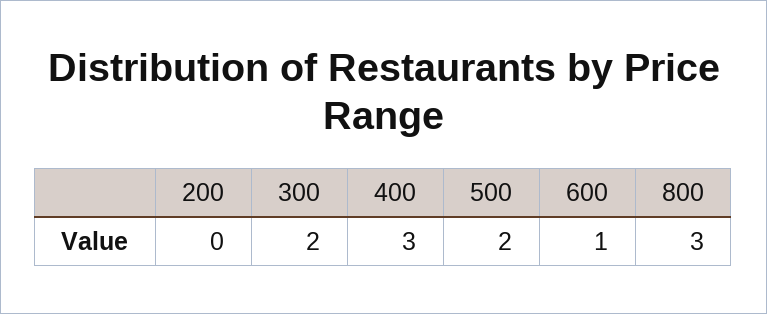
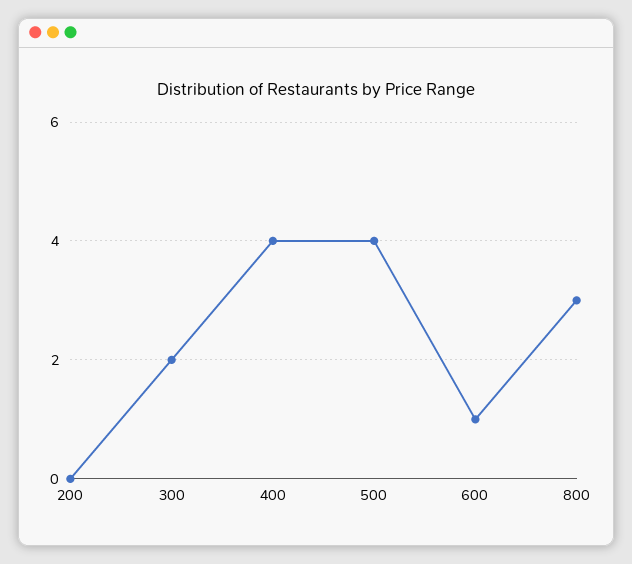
400: 3 -> 4
500: 2 -> 4

